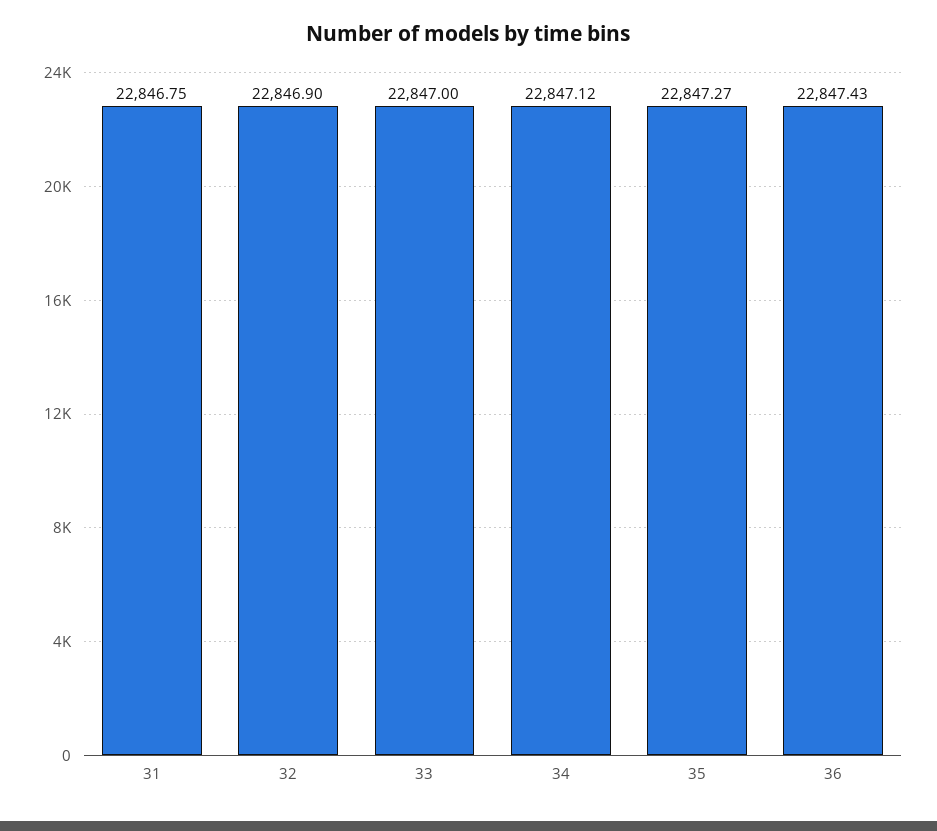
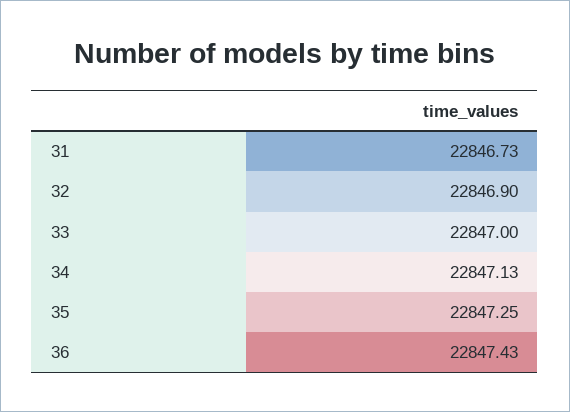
31: 22846.75 -> 22846.73
34: 22847.12 -> 22847.13
35: 22847.27 -> 22847.25

